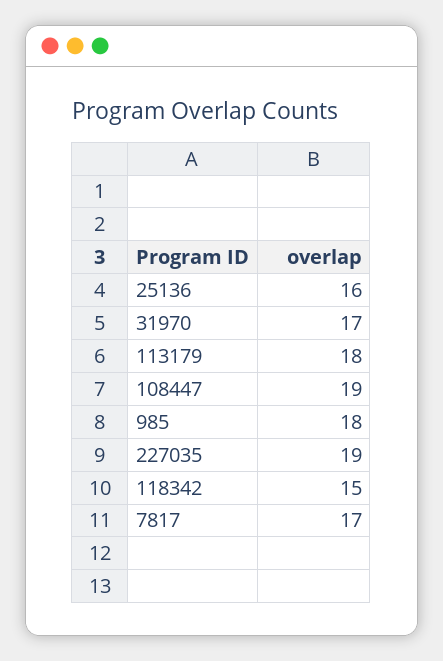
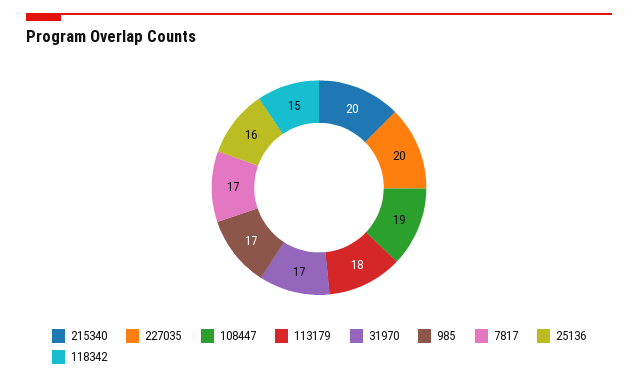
985: 18 -> 17
227035: 19 -> 20
215340: none -> 20

